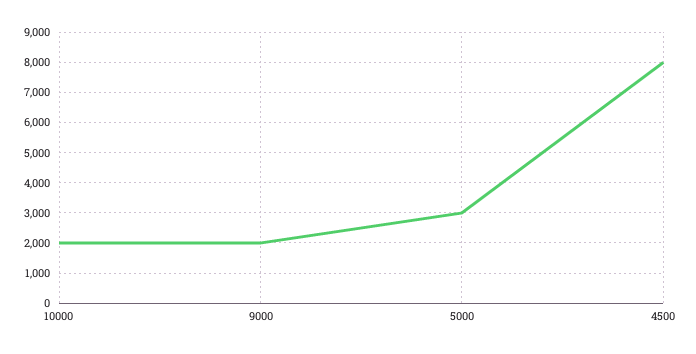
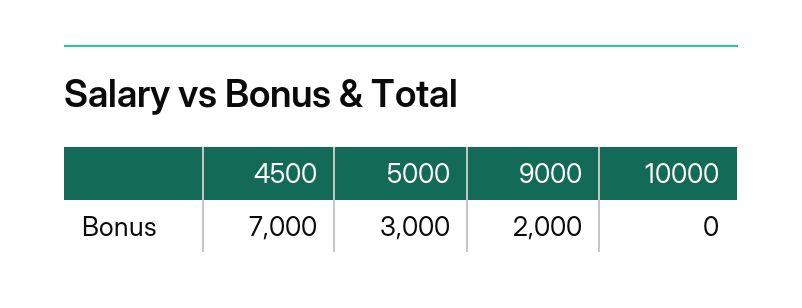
10000: 2000 -> 0
4500: 8000 -> 7000

